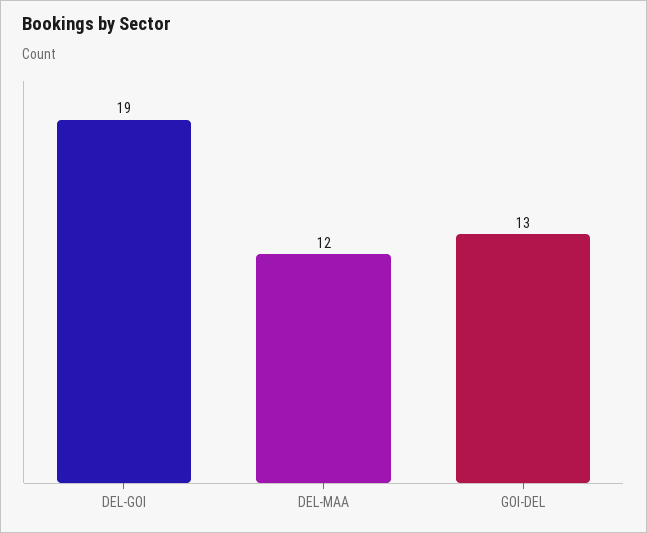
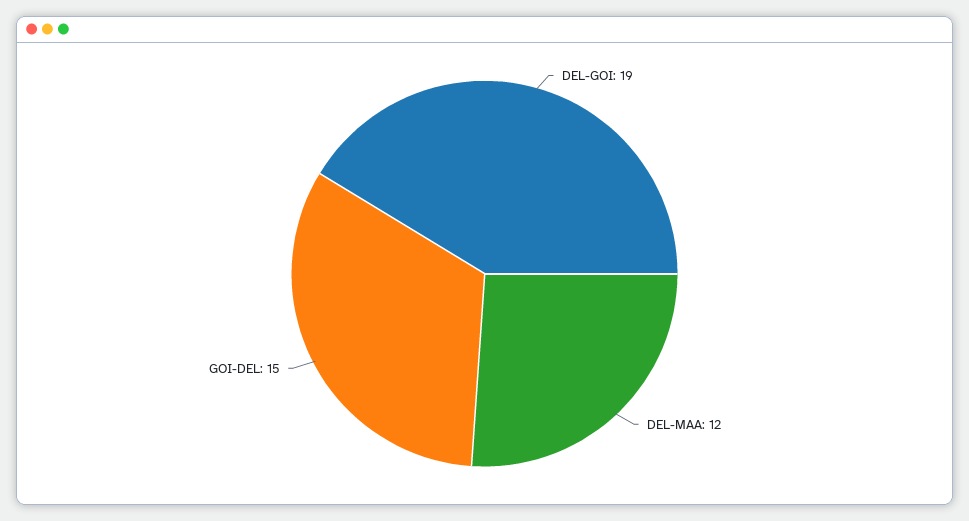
GOI-DEL: 13 -> 15

